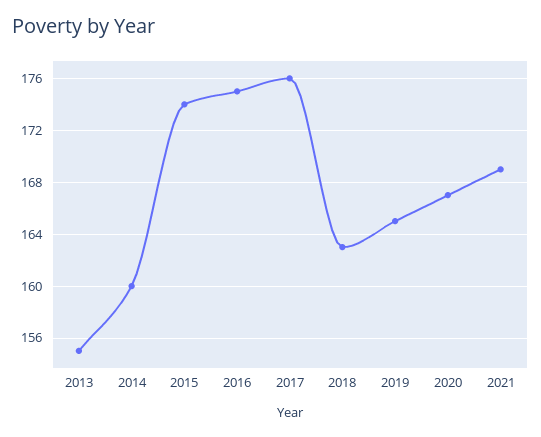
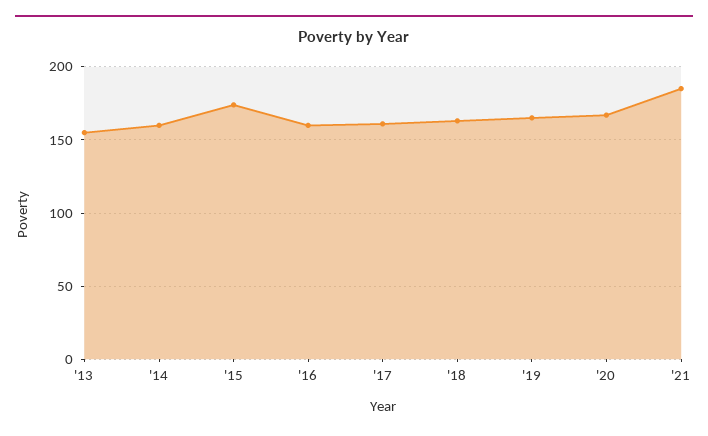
2016: 175 -> 160
2017: 176 -> 160
2021: 169 -> 185

